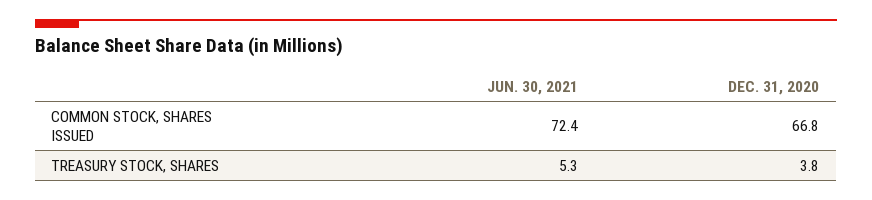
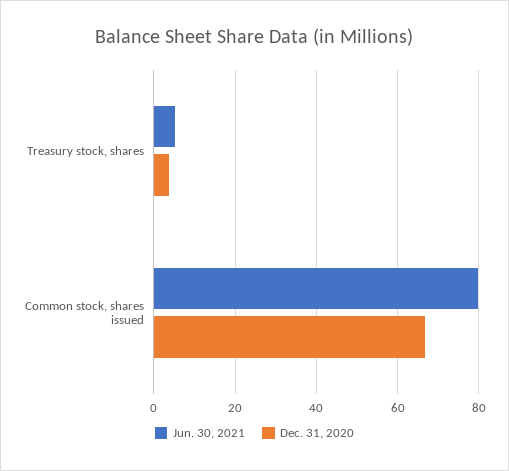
JUN. 30, 2021, COMMON STOCK, SHARES ISSUED: 72.4 -> 80

